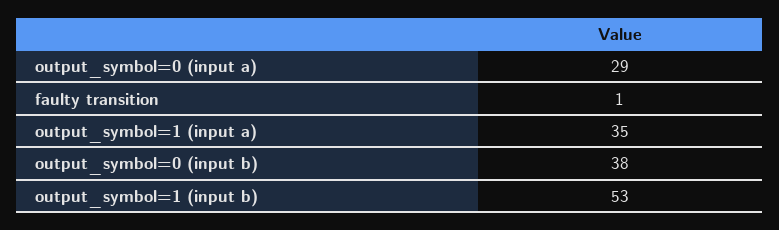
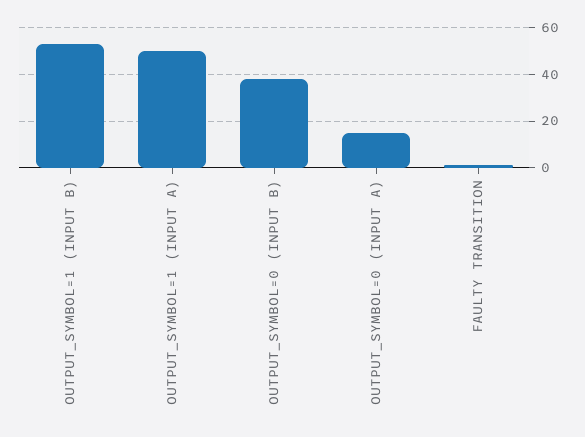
output_symbol=0 (input a): 29 -> 15
output_symbol=1 (input a): 35 -> 50

